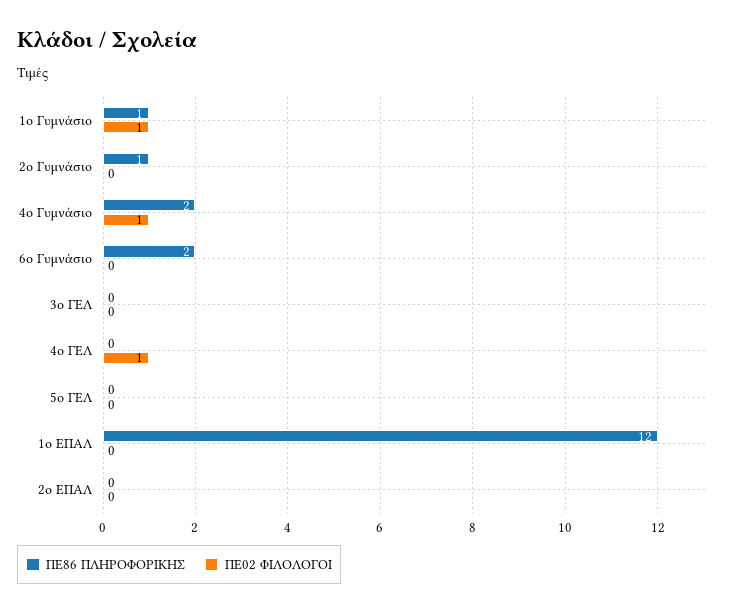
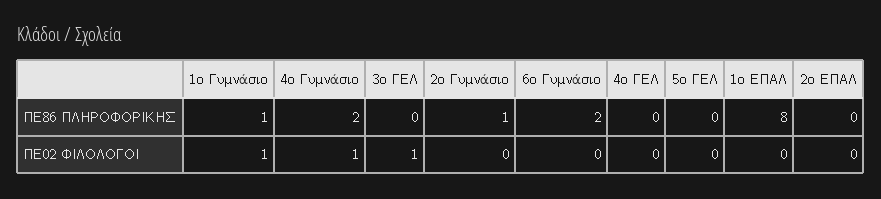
ΠΕ02 ΦΙΛΟΛΟΓΟΙ, 3ο ΓΕΛ: 0 -> 1
ΠΕ02 ΦΙΛΟΛΟΓΟΙ, 4ο ΓΕΛ: 1 -> 0
ΠΕ86 ΠΛΗΡΟΦΟΡΙΚΗΣ, 1ο ΕΠΑΛ: 12 -> 8

